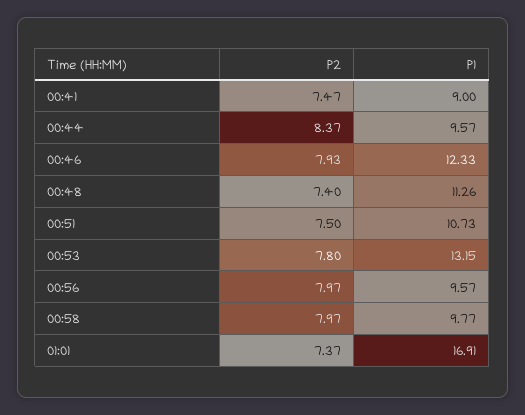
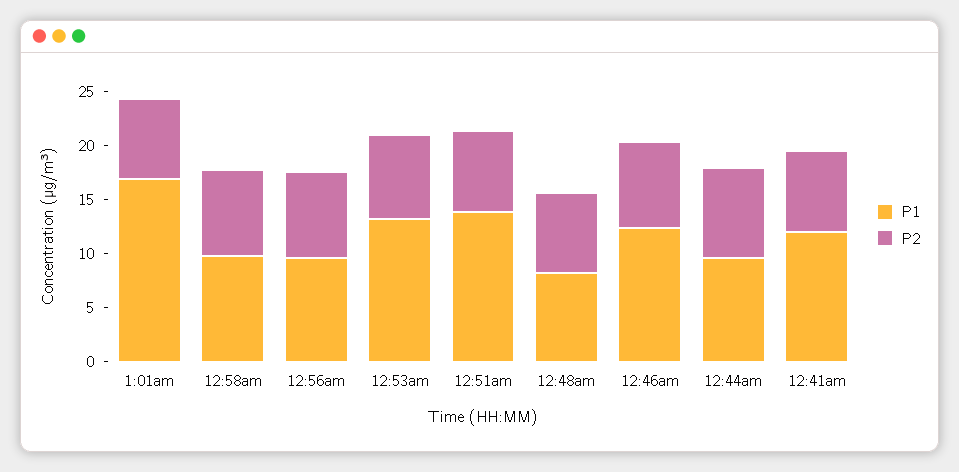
P1, 00:41: 9 -> 12
P1, 00:48: 11.26 -> 8
P1, 00:51: 10.73 -> 14

